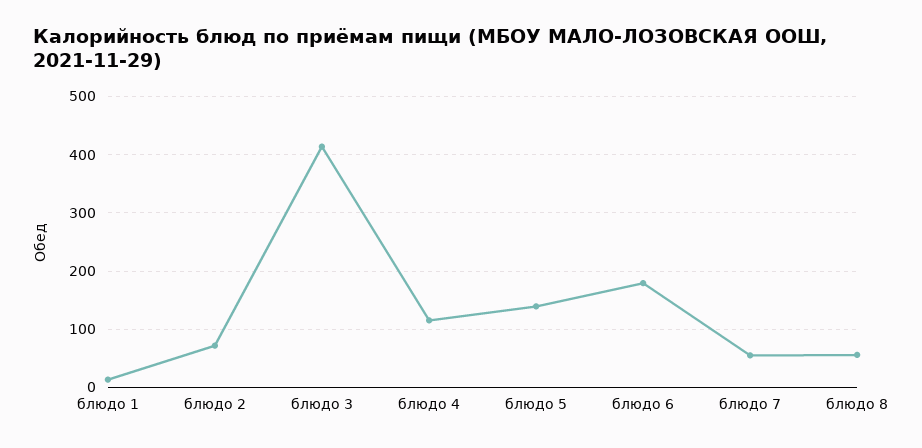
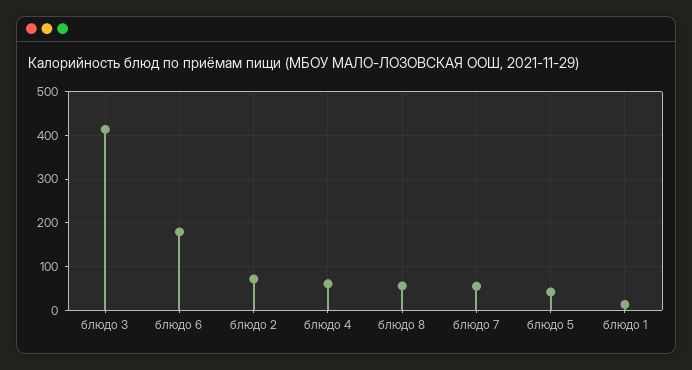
блюдо 4: 120 -> 60
блюдо 5: 140 -> 40

